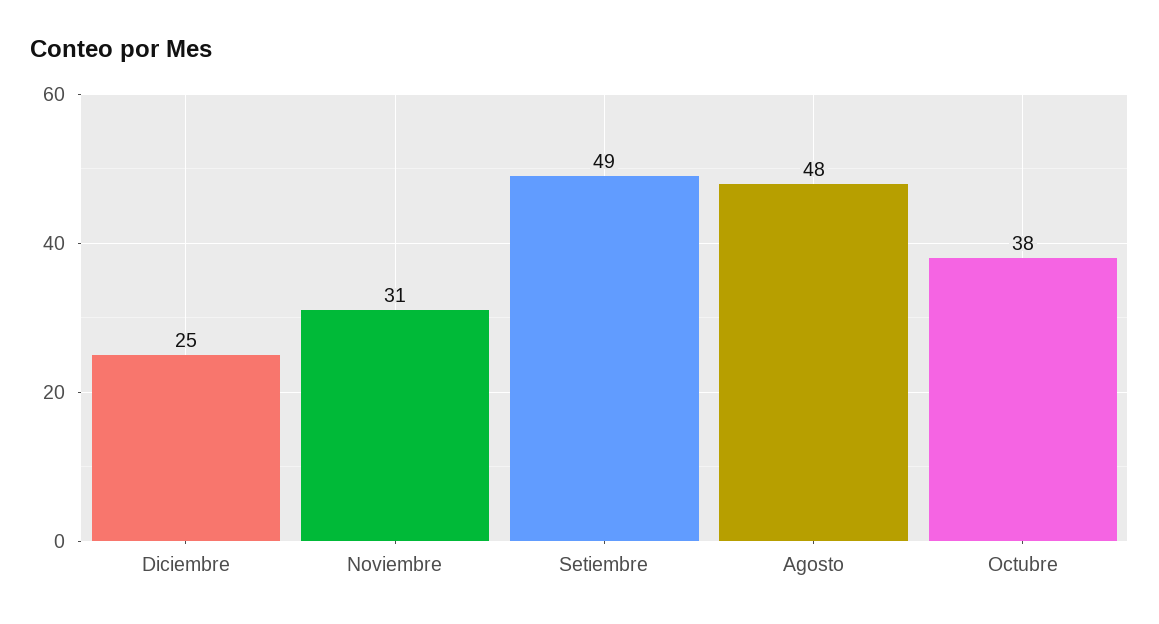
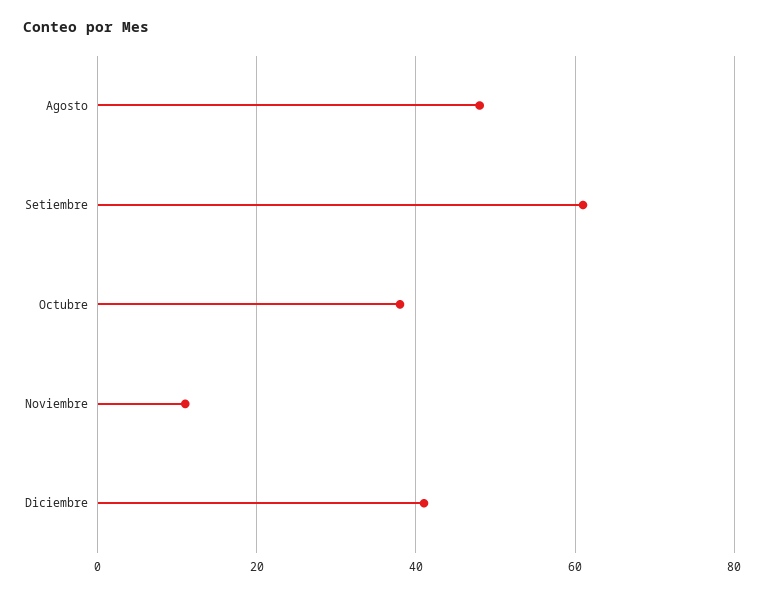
Diciembre: 25 -> 40
Noviembre: 31 -> 10
Setiembre: 49 -> 60

